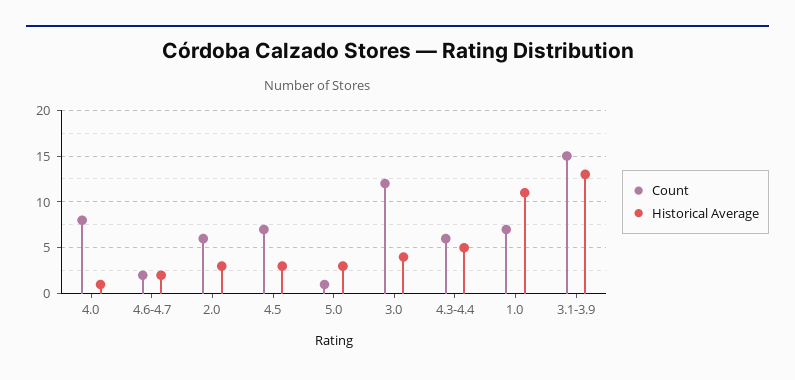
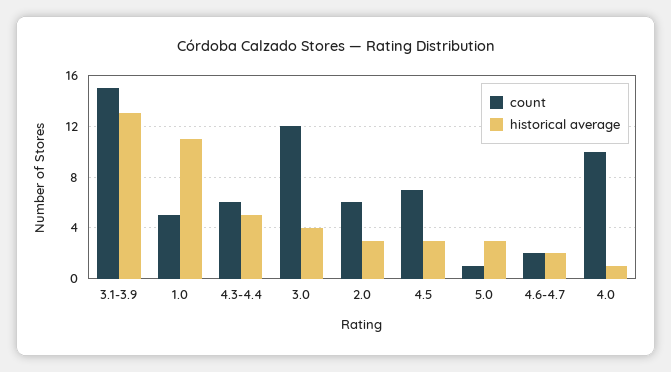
Count, 4.0: 8 -> 10
Count, 1.0: 7 -> 5

